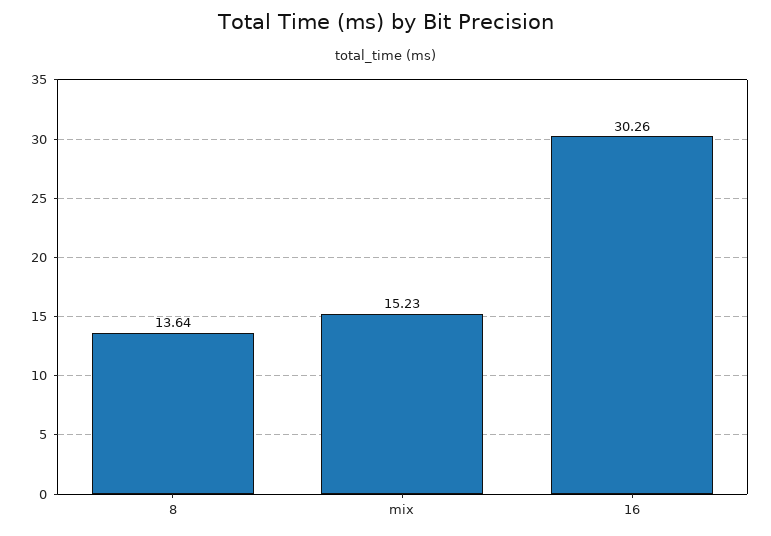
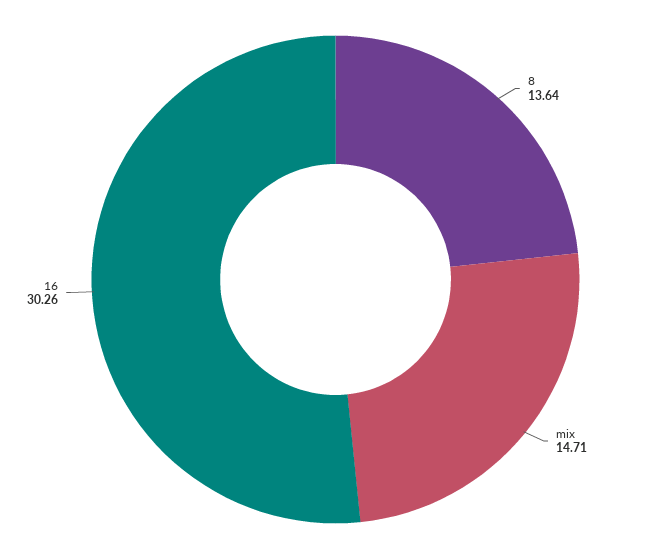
mix: 15.23 -> 14.71

